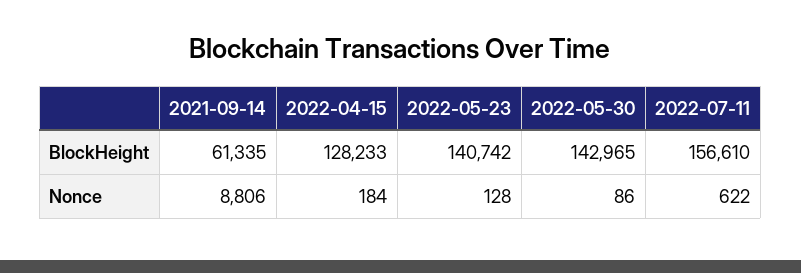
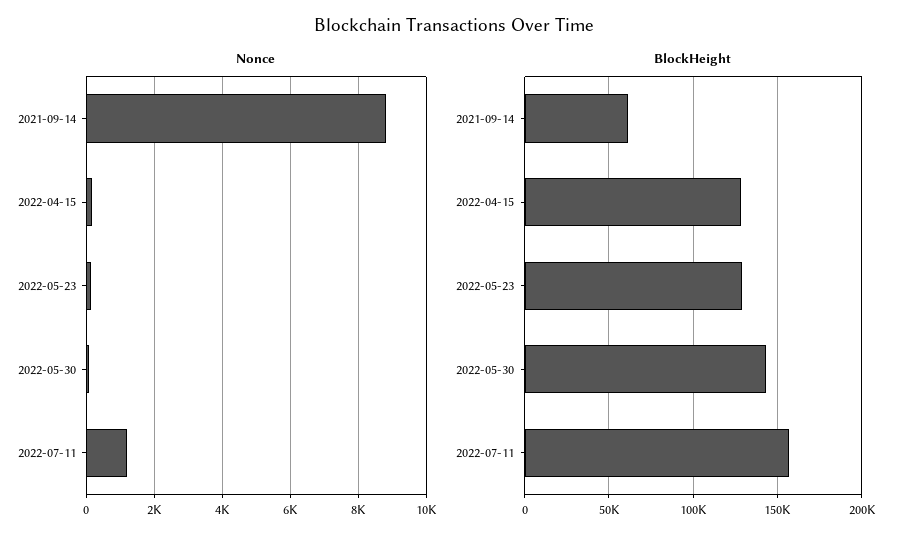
BlockHeight, 2022-05-23: 140742 -> 130000
Nonce, 2022-07-11: 622 -> 1200

